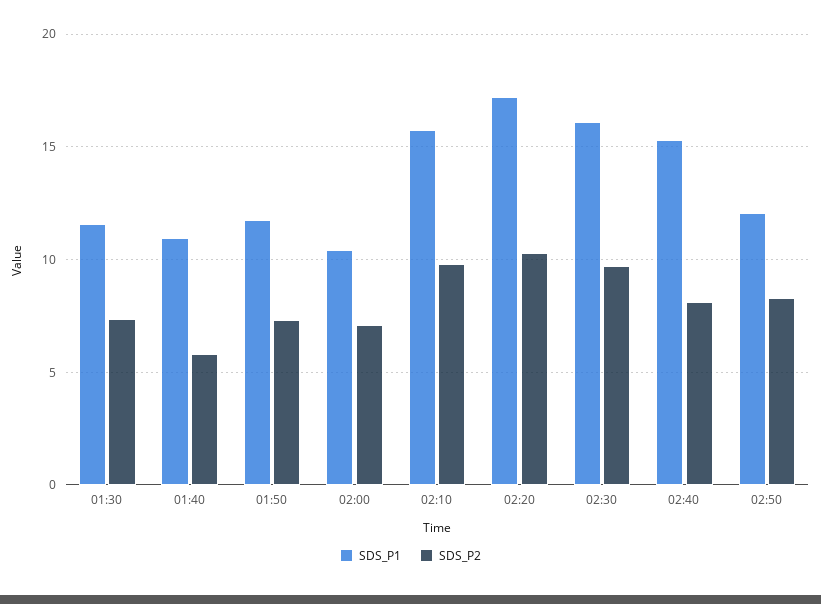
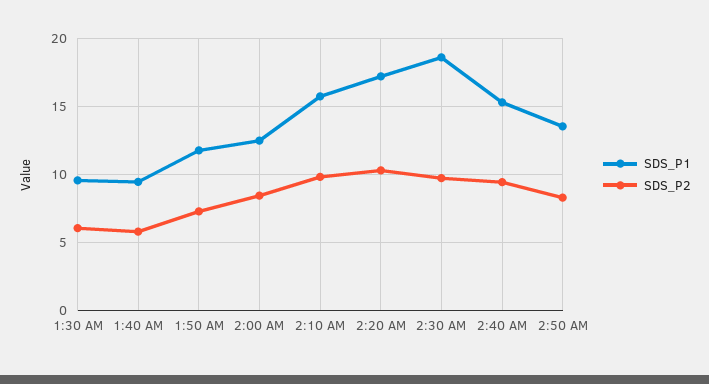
SDS_P1, 01:30: 11.5 -> 9.5
SDS_P2, 01:30: 7.5 -> 6
SDS_P1, 01:40: 11 -> 9.5
SDS_P1, 02:00: 10.5 -> 12.5
SDS_P2, 02:00: 7 -> 8.5
SDS_P1, 02:30: 16 -> 18.5
SDS_P2, 02:40: 8 -> 9.5
SDS_P1, 02:50: 12 -> 13.5

